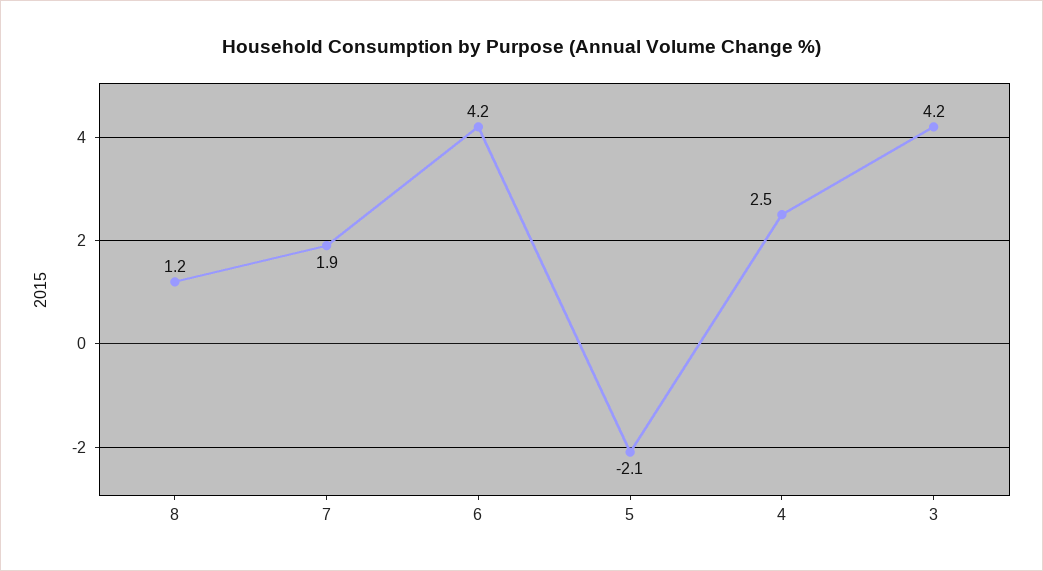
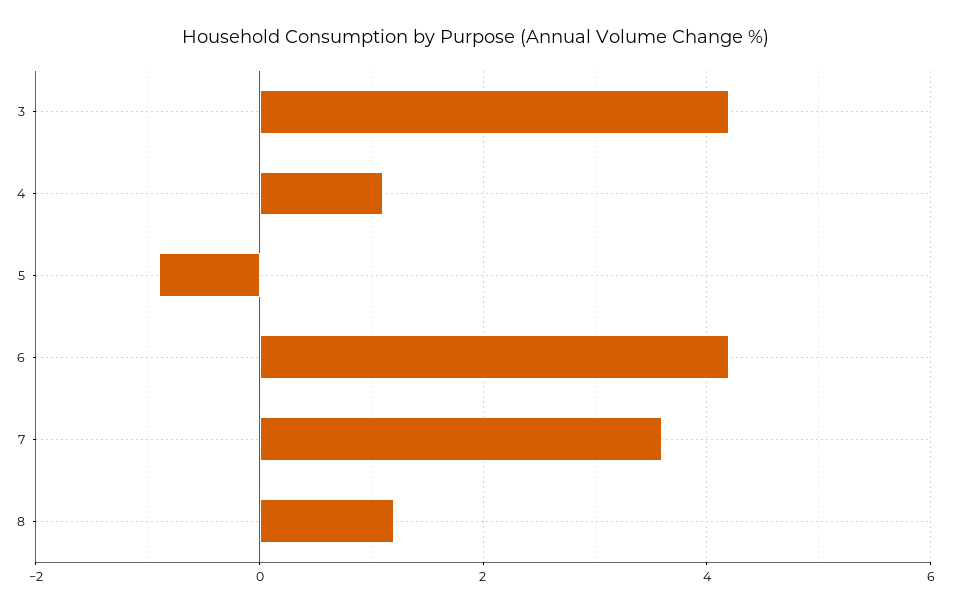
7: 1.9 -> 3.5
5: -2.1 -> -1
4: 2.5 -> 1

